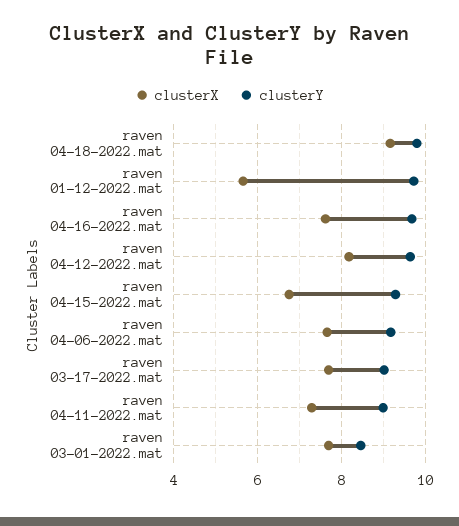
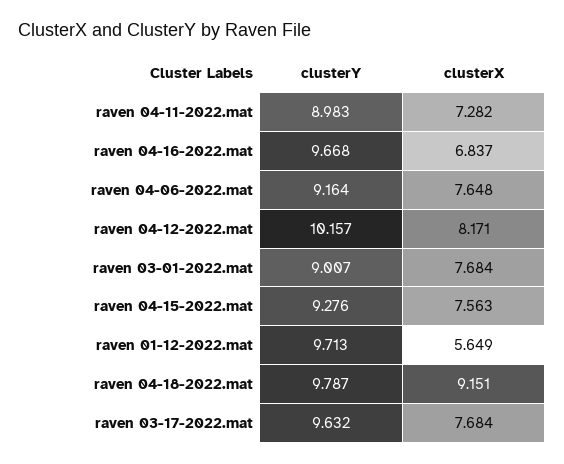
clusterX, raven 04-16-2022.mat: 7.6 -> 6.837
clusterY, raven 04-12-2022.mat: 9.6 -> 10.157
clusterX, raven 04-15-2022.mat: 6.8 -> 7.563
clusterY, raven 03-17-2022.mat: 9 -> 9.632
clusterY, raven 03-01-2022.mat: 8.4 -> 9.007

